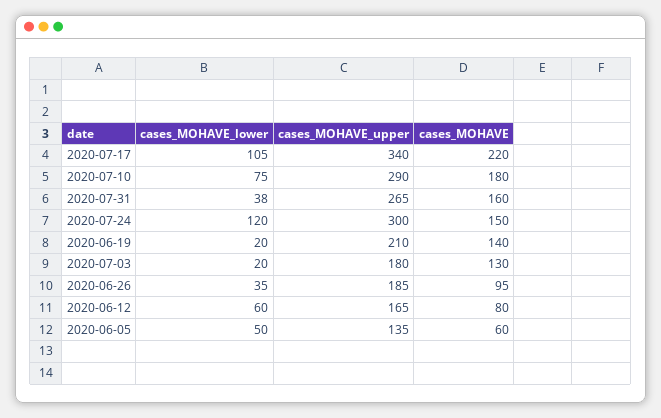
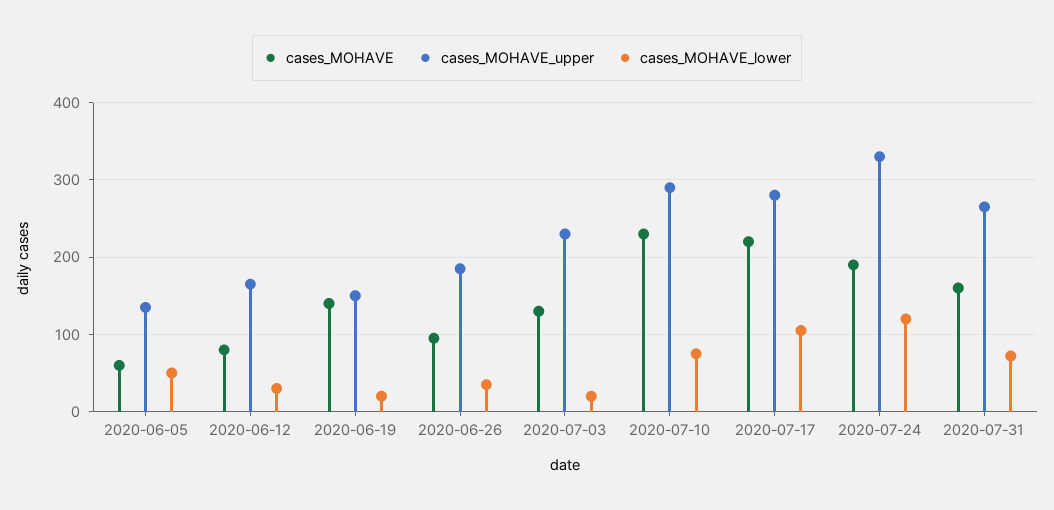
cases_MOHAVE_upper, 2020-07-17: 340 -> 280
cases_MOHAVE, 2020-07-10: 180 -> 230
cases_MOHAVE_lower, 2020-07-31: 38 -> 70
cases_MOHAVE_upper, 2020-07-24: 300 -> 330
cases_MOHAVE, 2020-07-24: 150 -> 190
cases_MOHAVE_upper, 2020-06-19: 210 -> 150
cases_MOHAVE_upper, 2020-07-03: 180 -> 230
cases_MOHAVE_lower, 2020-06-12: 60 -> 30

